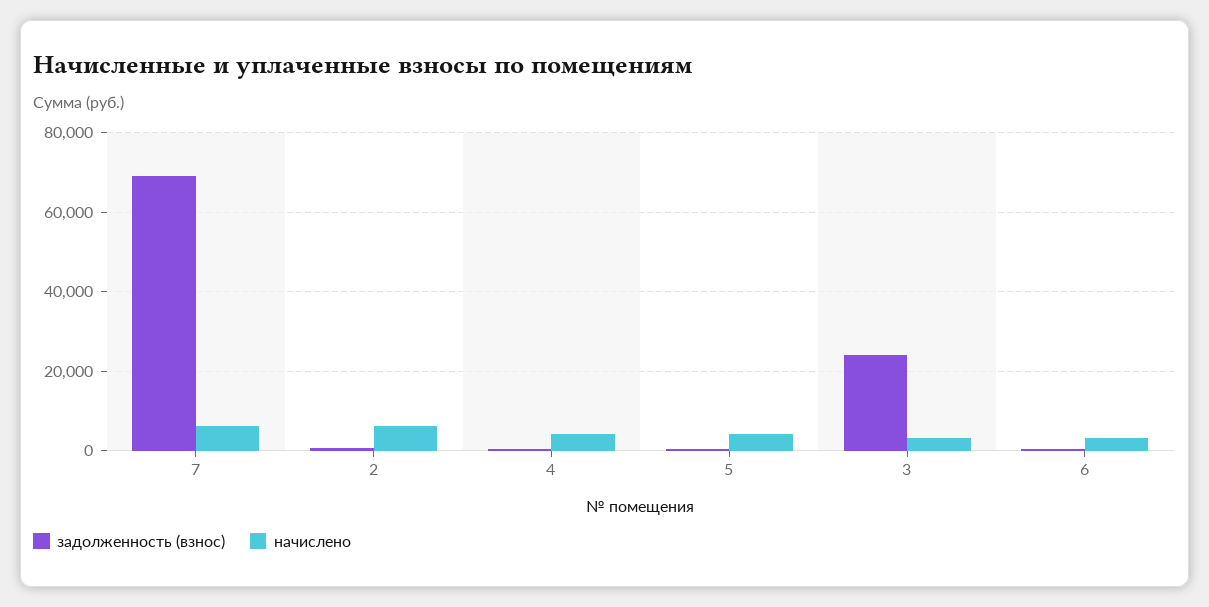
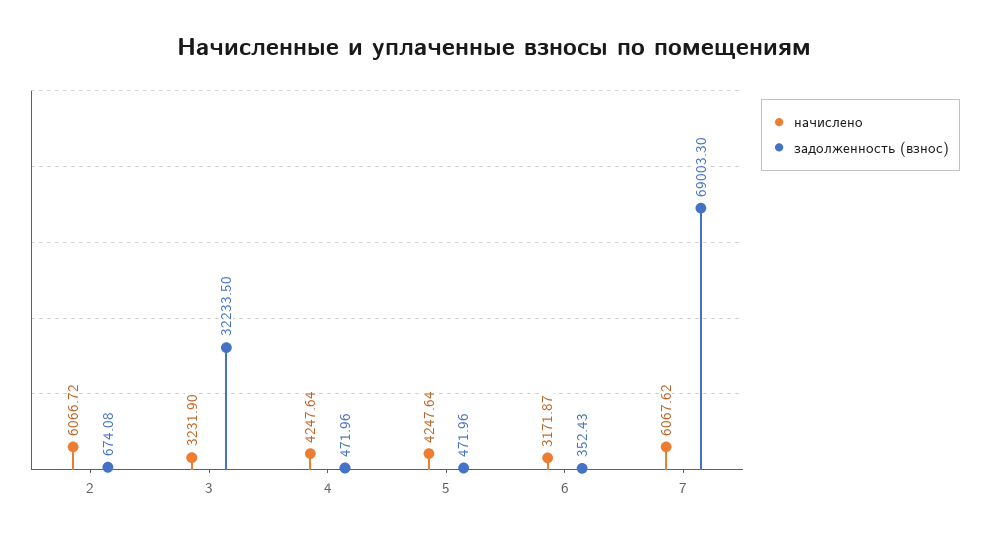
задолженность (взнос), 3: 24000 -> 32233.5

